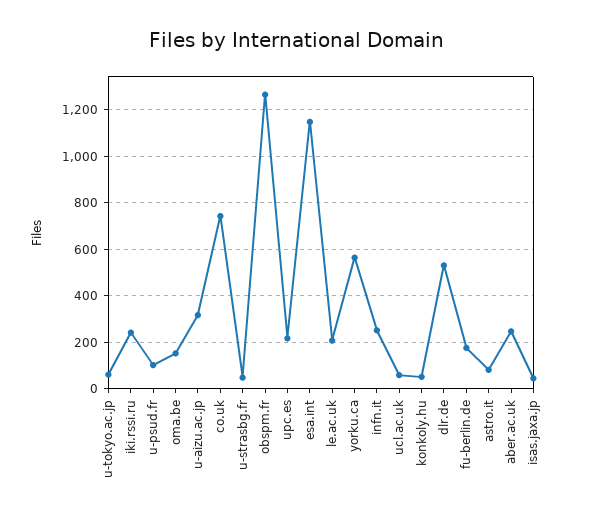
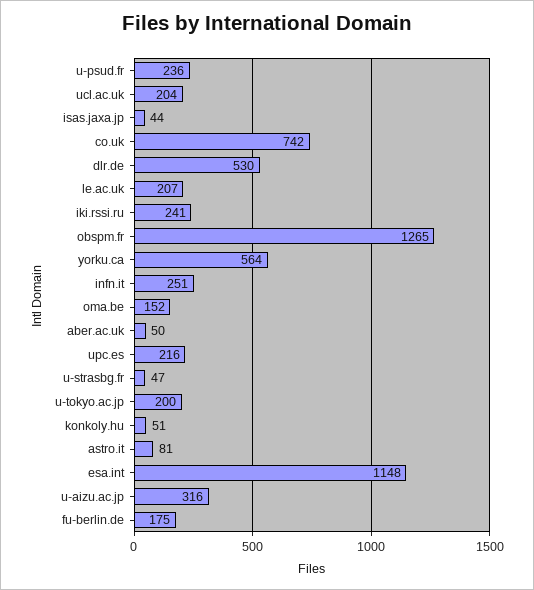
u-tokyo.ac.jp: 50 -> 200
u-psud.fr: 100 -> 236
ucl.ac.uk: 50 -> 204
aber.ac.uk: 250 -> 50

